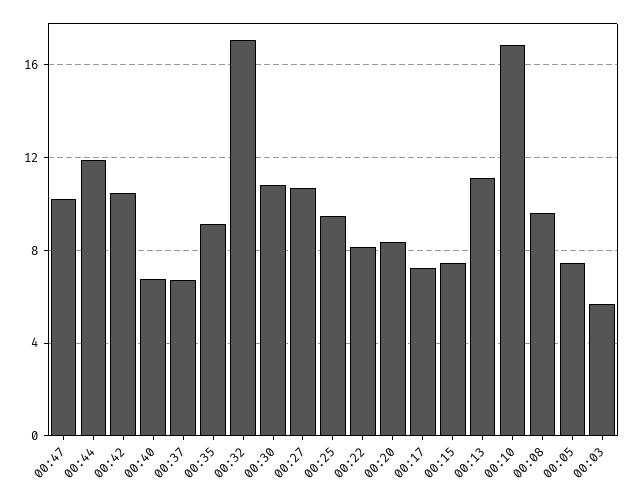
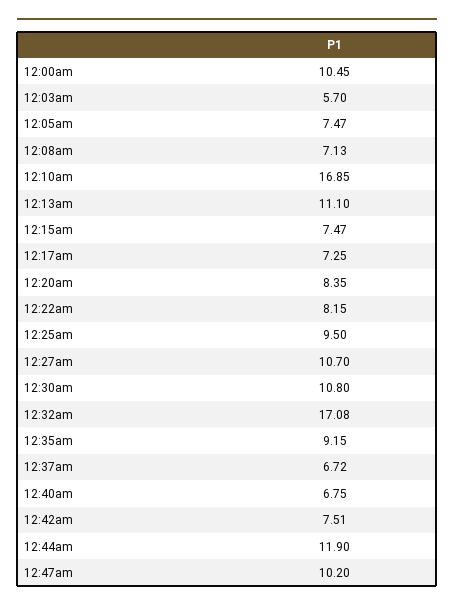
00:42: 10.5 -> 7.51
00:08: 9.5 -> 7.13
12:00am: none -> 10.45

